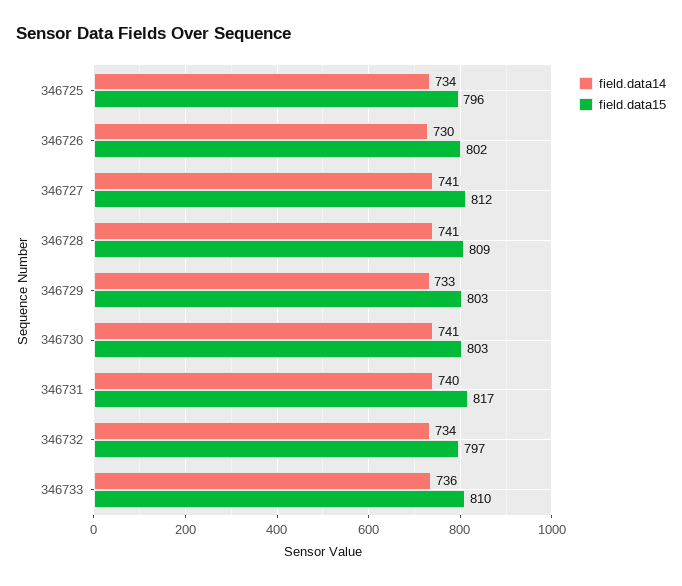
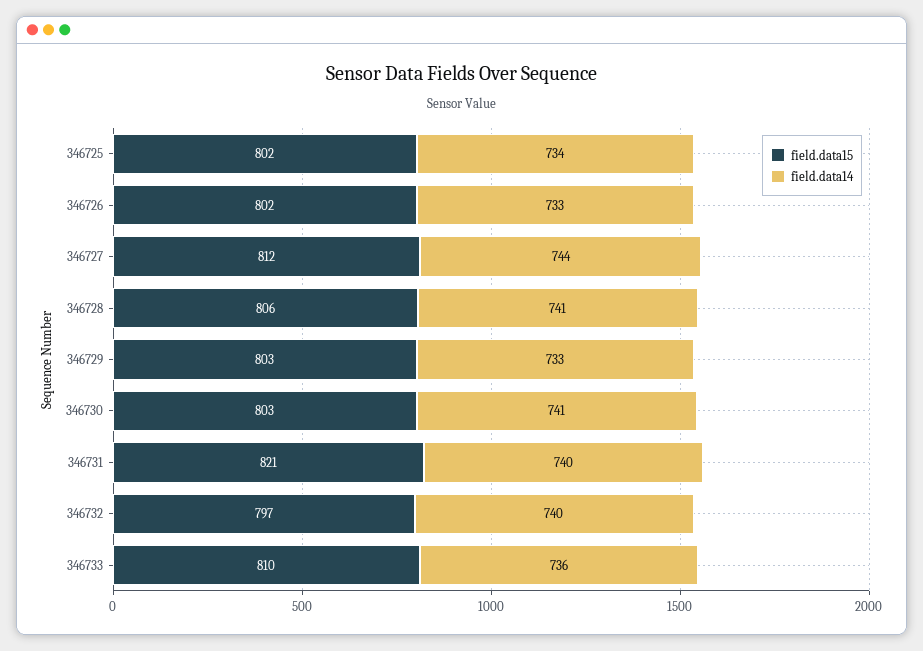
field.data15, 346725: 796 -> 802
field.data14, 346726: 730 -> 733
field.data14, 346727: 741 -> 744
field.data15, 346728: 809 -> 806
field.data15, 346731: 817 -> 821
field.data14, 346732: 734 -> 740

